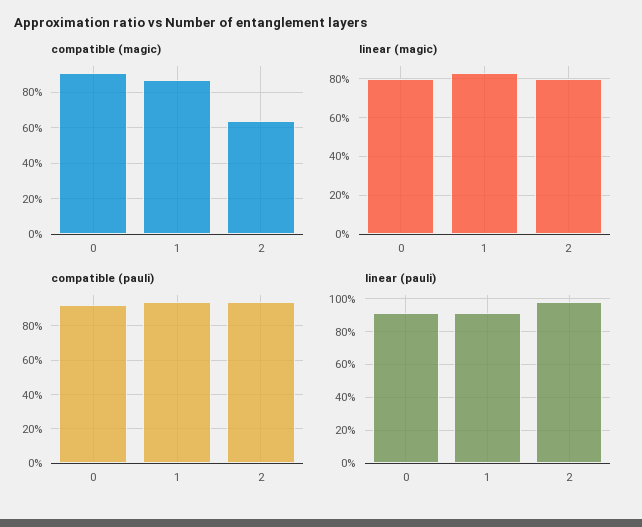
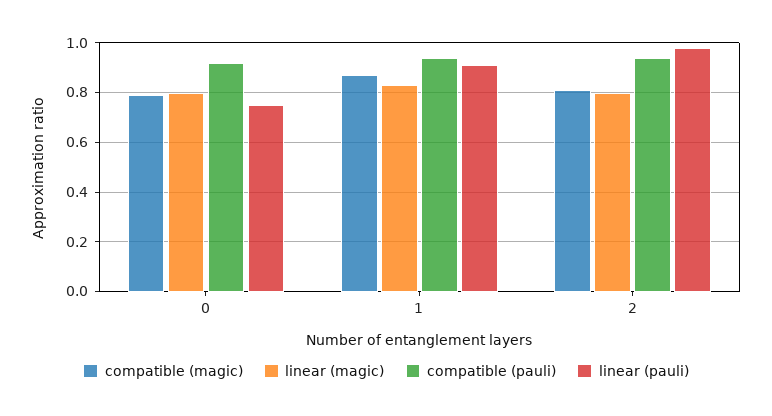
compatible (magic), 0: 0.9 -> 0.8
compatible (magic), 2: 0.65 -> 0.8
linear (pauli), 0: 0.9 -> 0.75

